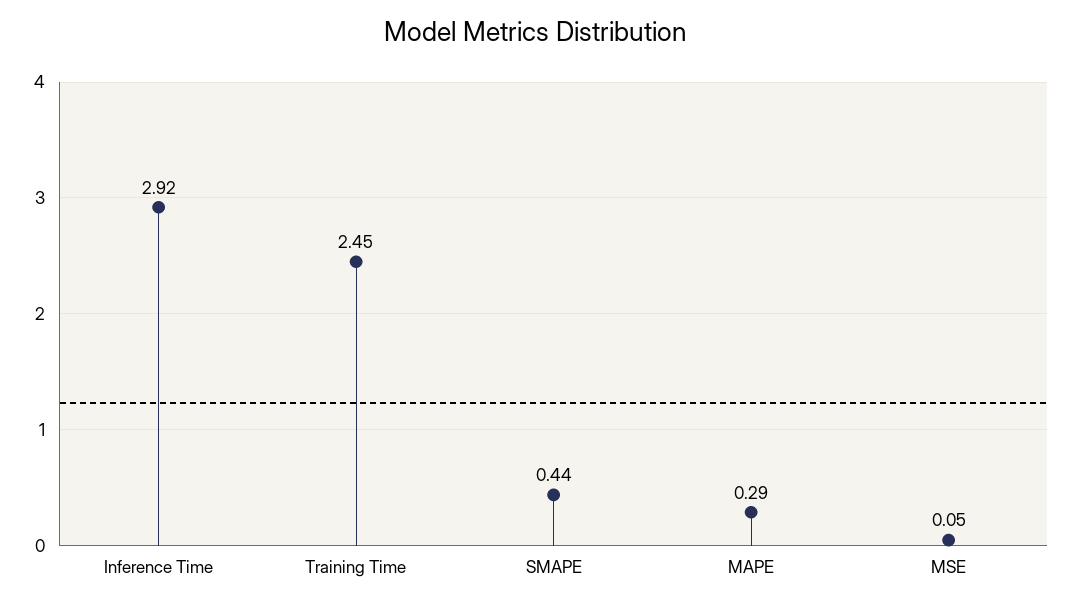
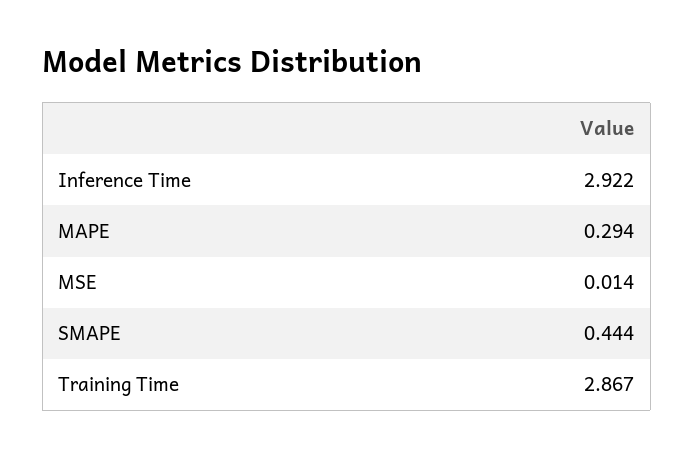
Training Time: 2.45 -> 2.867
MSE: 0.05 -> 0.014

